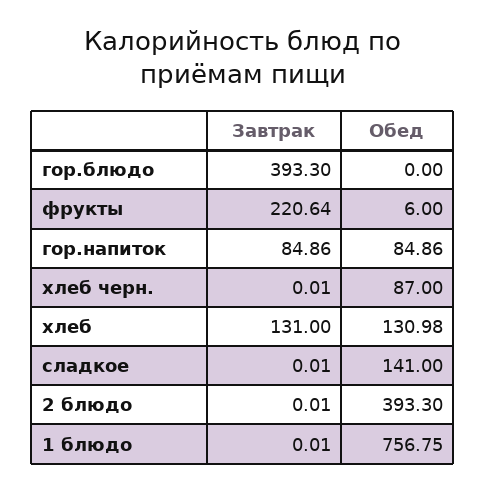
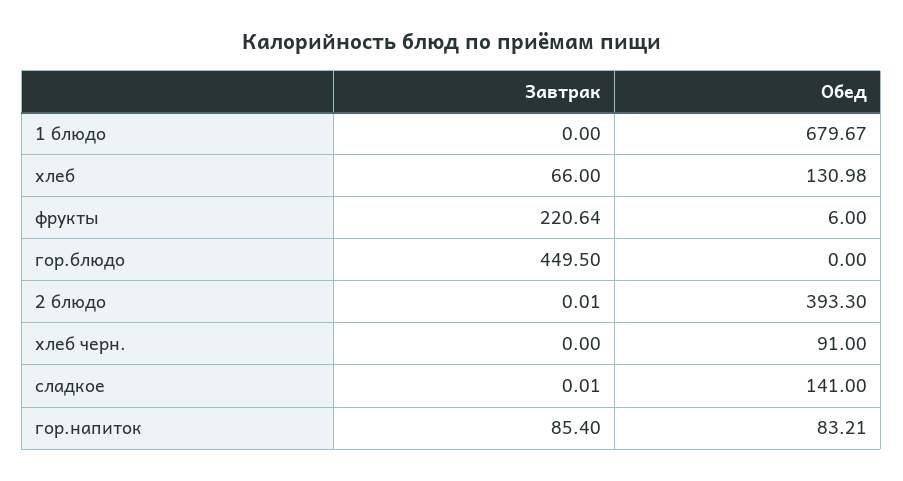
Завтрак, гор.блюдо: 393.3 -> 449.5
Завтрак, гор.напиток: 84.86 -> 85.4
Обед, гор.напиток: 84.86 -> 83.21
Завтрак, хлеб черн.: 0.01 -> 0
Обед, хлеб черн.: 87 -> 91
Завтрак, хлеб: 131 -> 66
Завтрак, 1 блюдо: 0.01 -> 0
Обед, 1 блюдо: 756.75 -> 679.67

